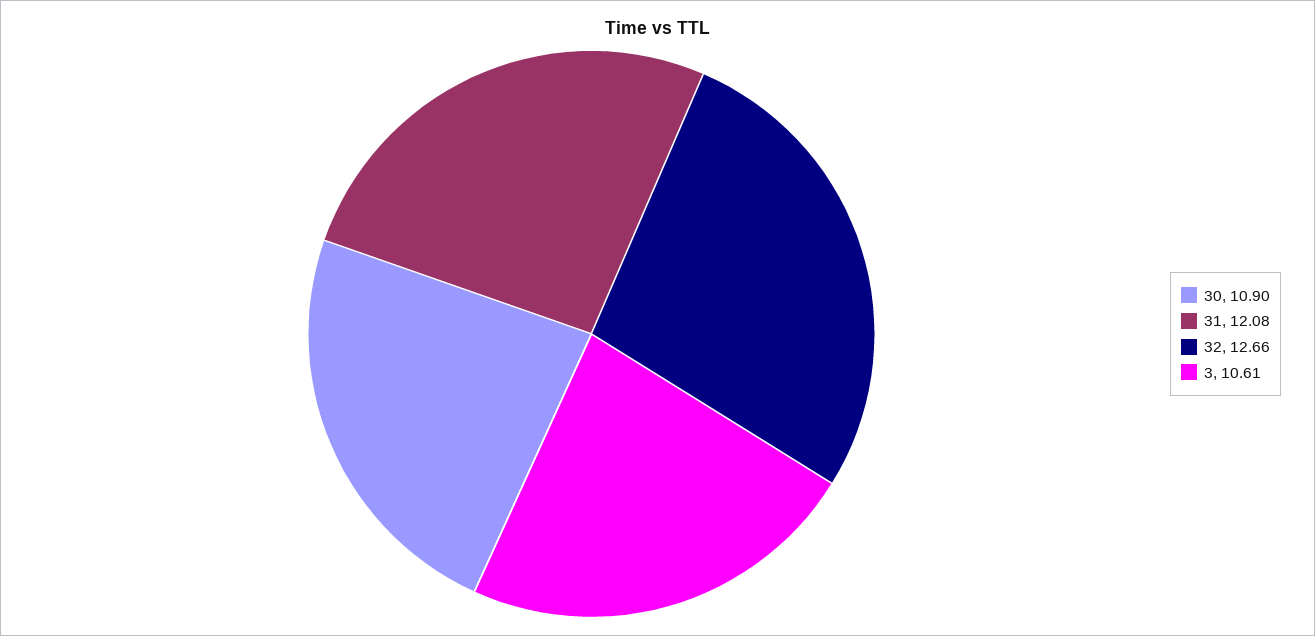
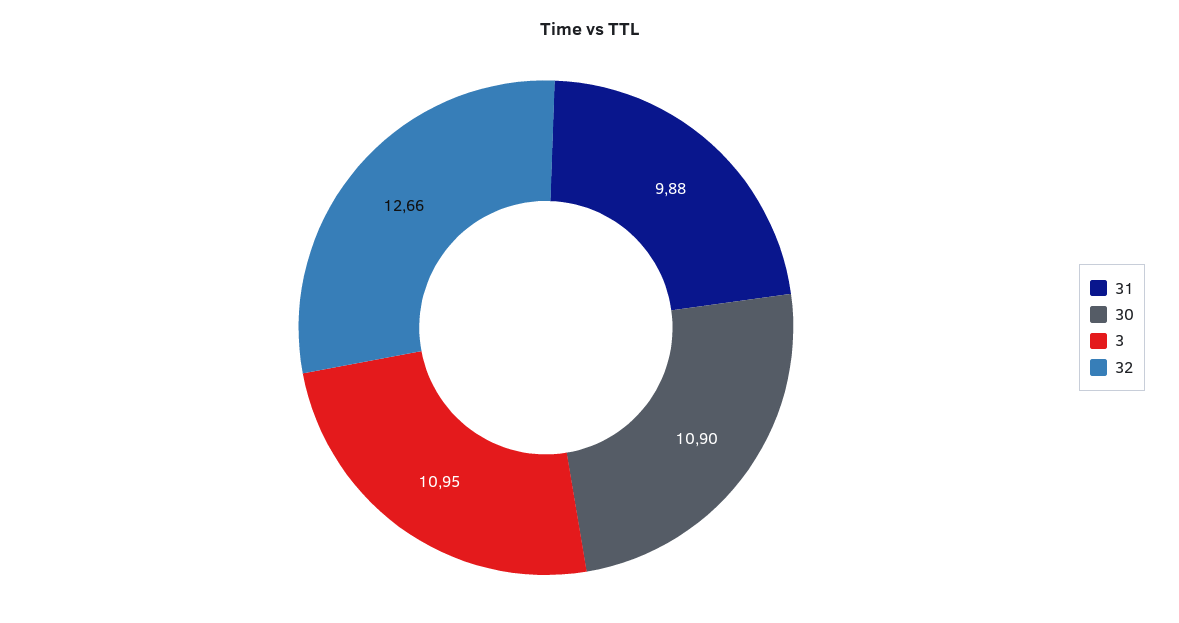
31: 12.08 -> 9.88
3: 10.61 -> 10.95

